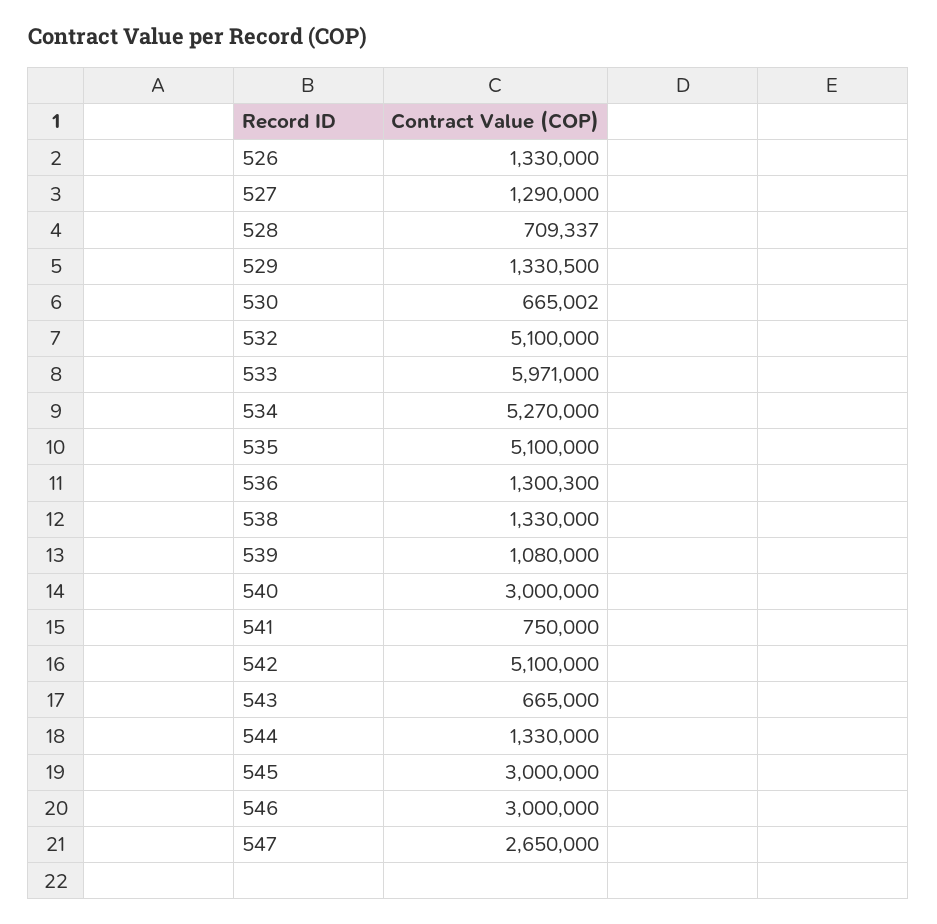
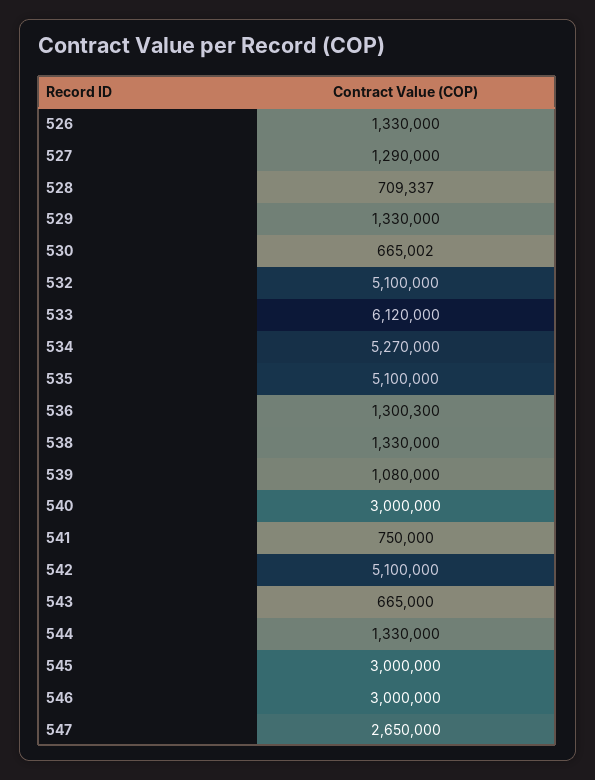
529: 1330500 -> 1330000
533: 5971000 -> 6120000

